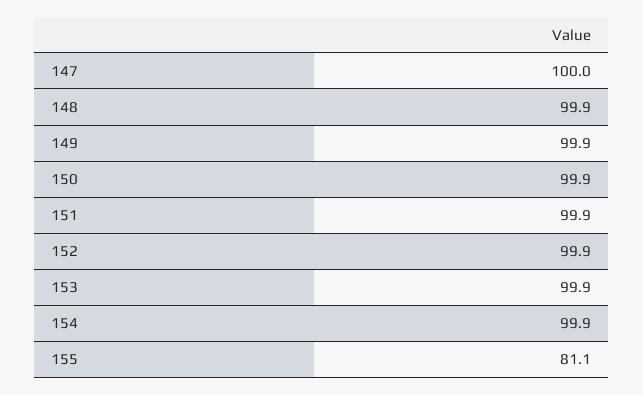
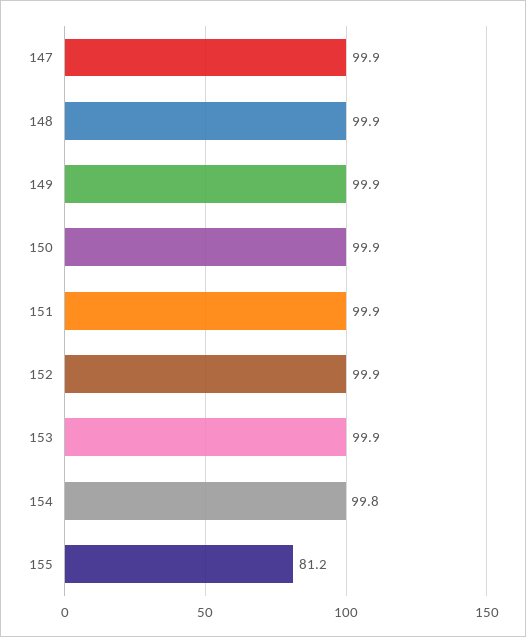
147: 100 -> 99.9
154: 99.9 -> 99.8
155: 81.1 -> 81.2

